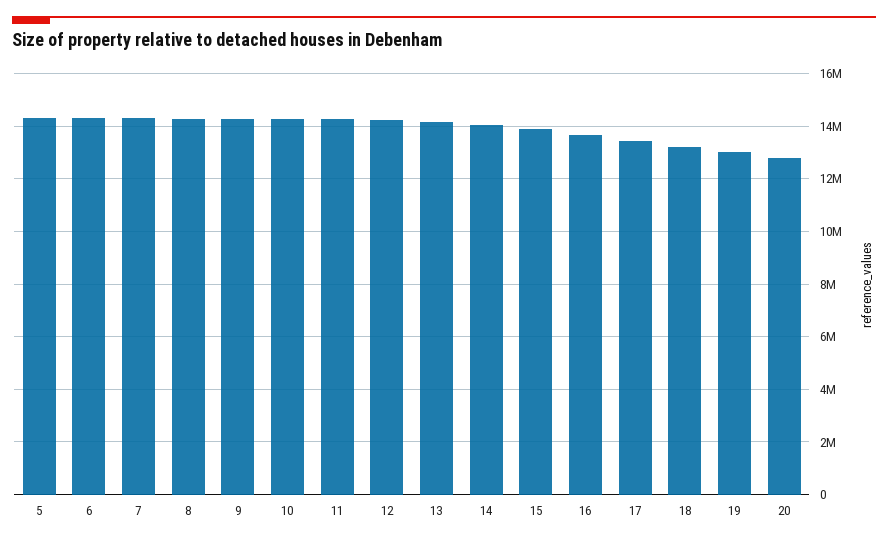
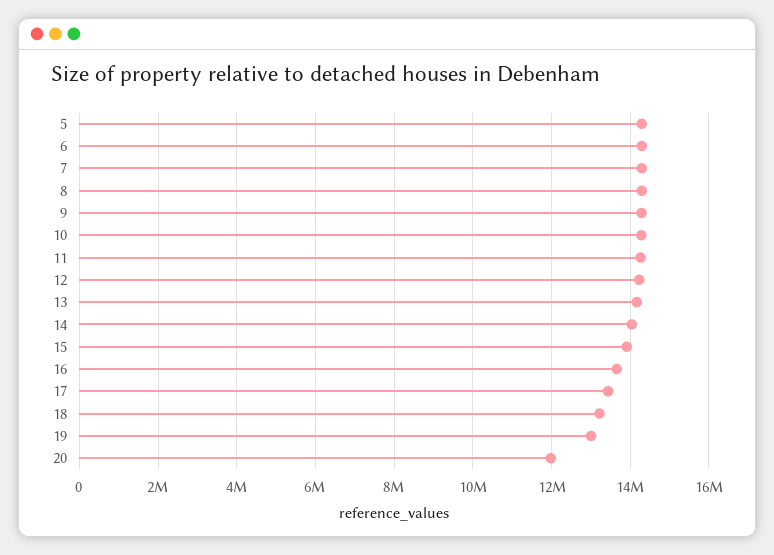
20: 12750000 -> 12000000

